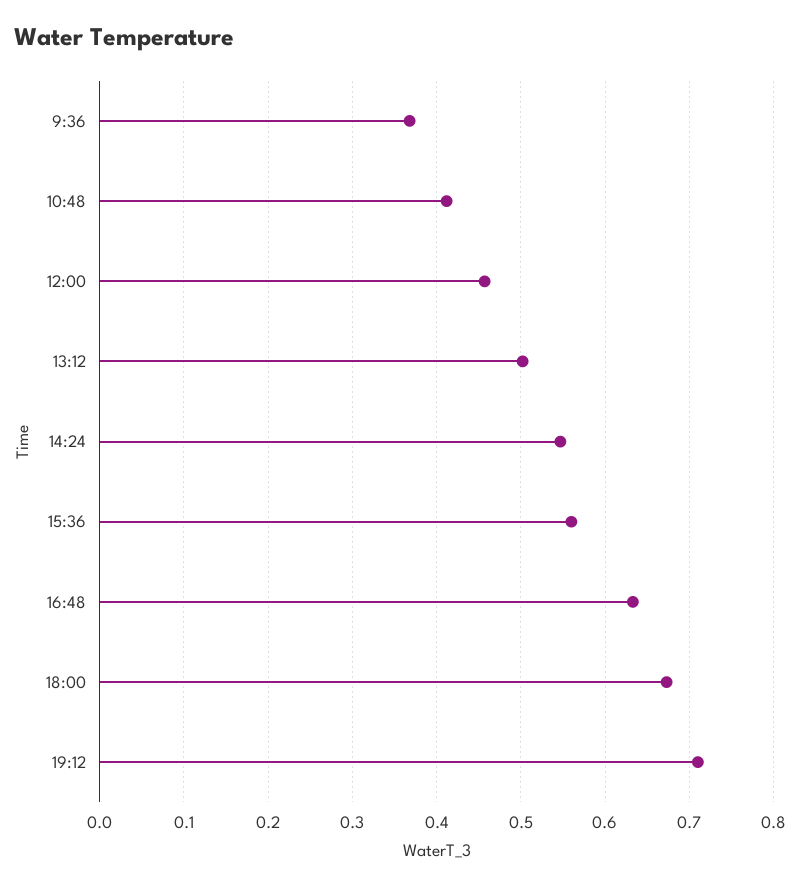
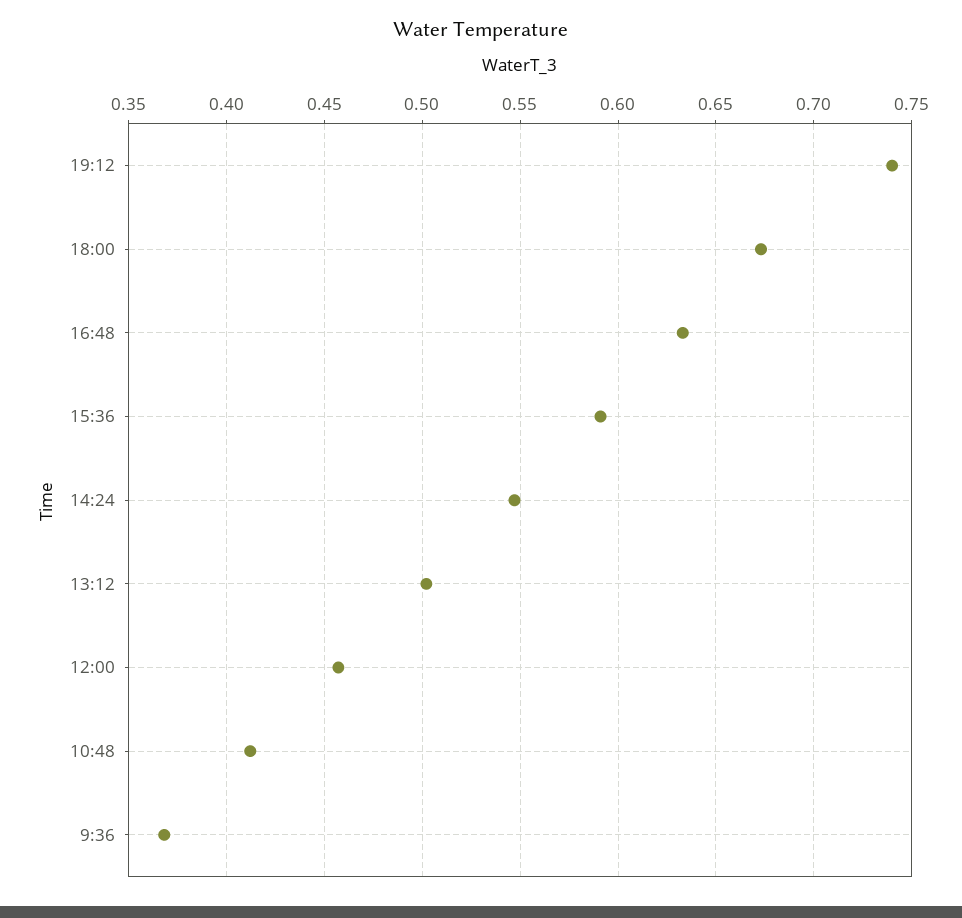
15:36: 0.56 -> 0.59
19:12: 0.71 -> 0.74

